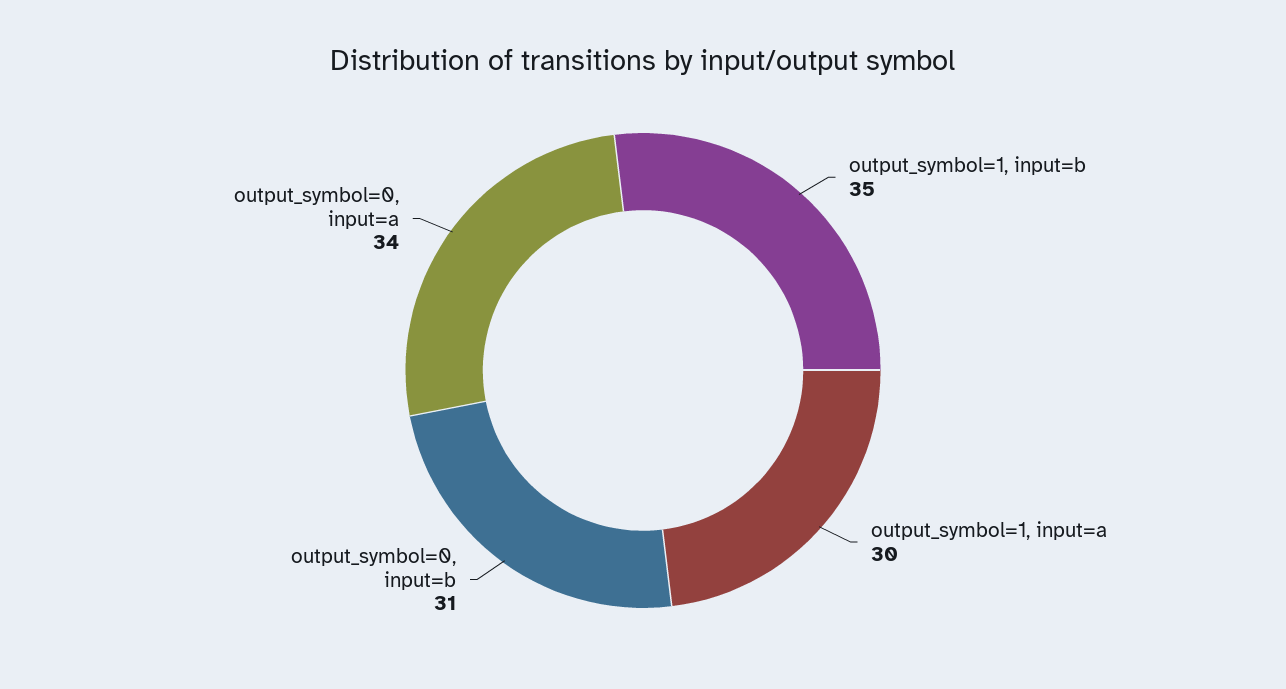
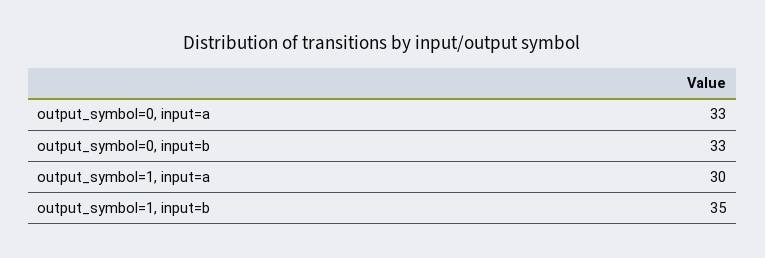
output_symbol=0, input=b: 31 -> 33
output_symbol=0, input=a: 34 -> 33

